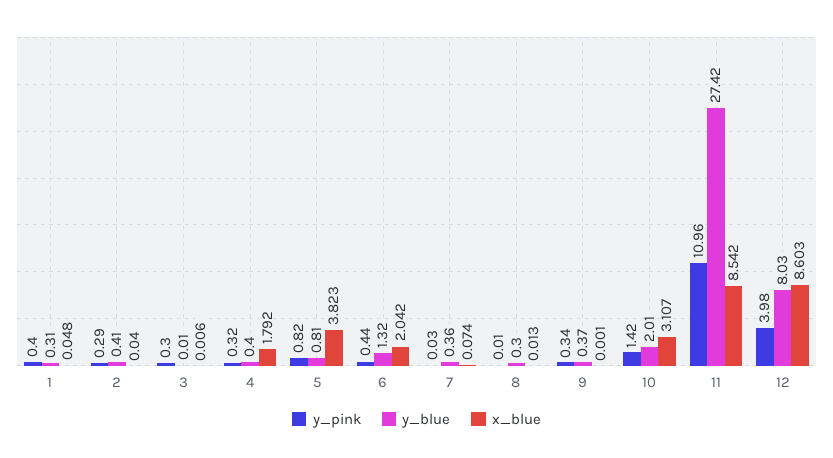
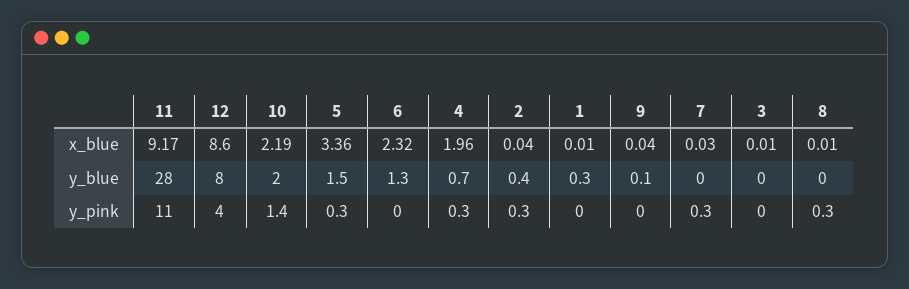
y_pink, 1: 0.4 -> 0
x_blue, 1: 0.048 -> 0.01
y_pink, 3: 0.3 -> 0
y_blue, 4: 0.4 -> 0.7
x_blue, 4: 1.792 -> 1.96
y_pink, 5: 0.82 -> 0.3
y_blue, 5: 0.81 -> 1.5
x_blue, 5: 3.823 -> 3.36
y_pink, 6: 0.44 -> 0
x_blue, 6: 2.042 -> 2.32
y_pink, 7: 0.03 -> 0.3
y_blue, 7: 0.36 -> 0
x_blue, 7: 0.074 -> 0.03
y_pink, 8: 0.01 -> 0.3
y_blue, 8: 0.3 -> 0
y_pink, 9: 0.34 -> 0
y_blue, 9: 0.37 -> 0.1
x_blue, 9: 0.001 -> 0.04
x_blue, 10: 3.107 -> 2.19
y_blue, 11: 27.42 -> 28
x_blue, 11: 8.542 -> 9.17

